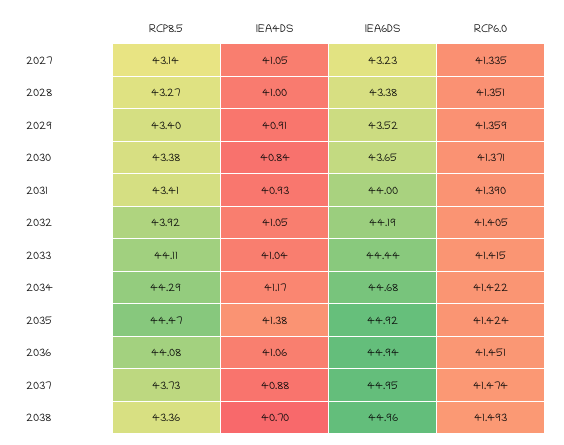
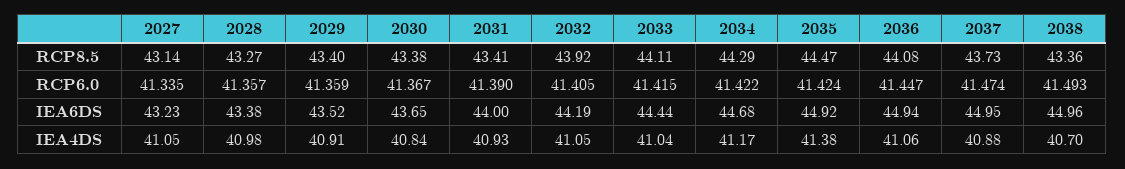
IEA4DS, 2028: 41 -> 40.98
RCP6.0, 2028: 41.351 -> 41.357
RCP6.0, 2030: 41.371 -> 41.367
RCP6.0, 2036: 41.451 -> 41.447

